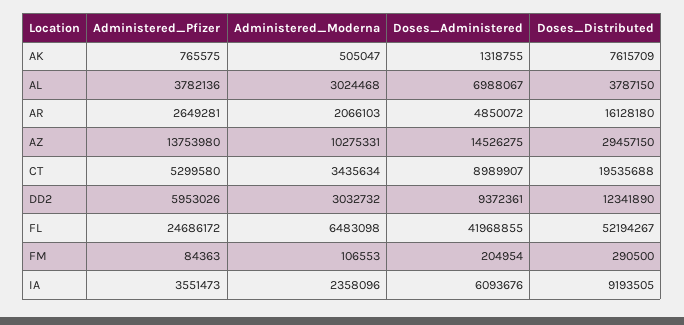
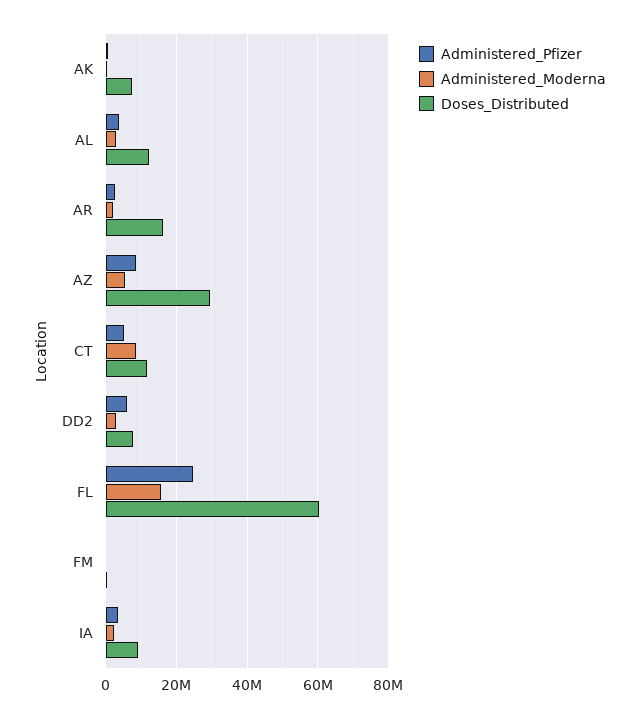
Doses_Administered, AK: 1318755 -> none
Doses_Administered, AL: 6988067 -> none
Doses_Distributed, AL: 3787150 -> 12000000
Doses_Administered, AR: 4850072 -> none
Administered_Pfizer, AZ: 13753980 -> 8000000
Administered_Moderna, AZ: 10275331 -> 6000000
Doses_Administered, AZ: 14526275 -> none
Administered_Moderna, CT: 3435634 -> 8000000
Doses_Administered, CT: 8989907 -> none
Doses_Distributed, CT: 19535688 -> 12000000
Doses_Administered, DD2: 9372361 -> none
Doses_Distributed, DD2: 12341890 -> 8000000
Administered_Moderna, FL: 6483098 -> 16000000
Doses_Administered, FL: 41968855 -> none
Doses_Distributed, FL: 52194267 -> 60000000
Doses_Administered, FM: 204954 -> none
Doses_Administered, IA: 6093676 -> none

